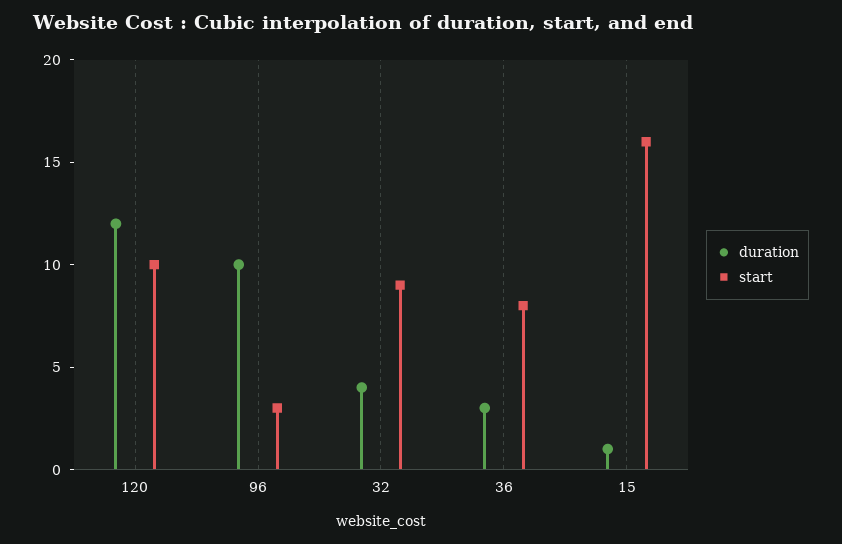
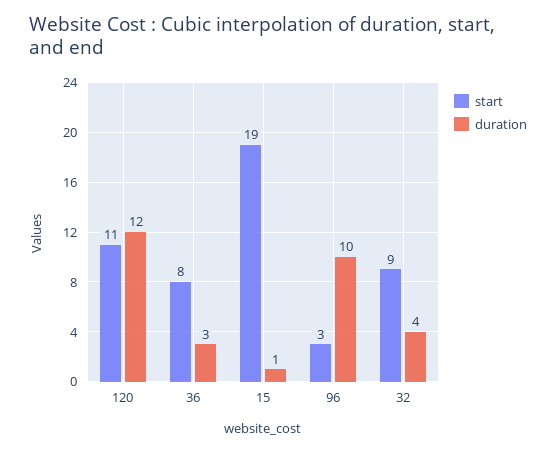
start, 120: 10 -> 11
start, 15: 16 -> 19

